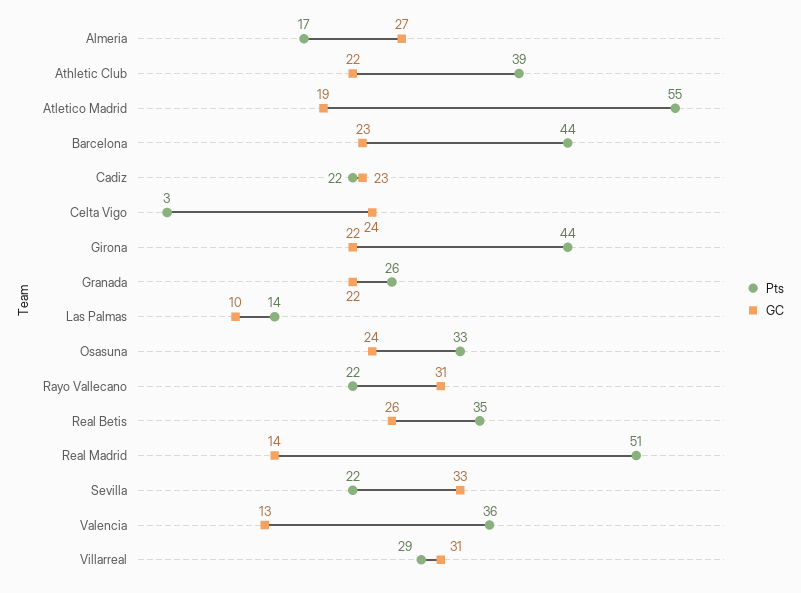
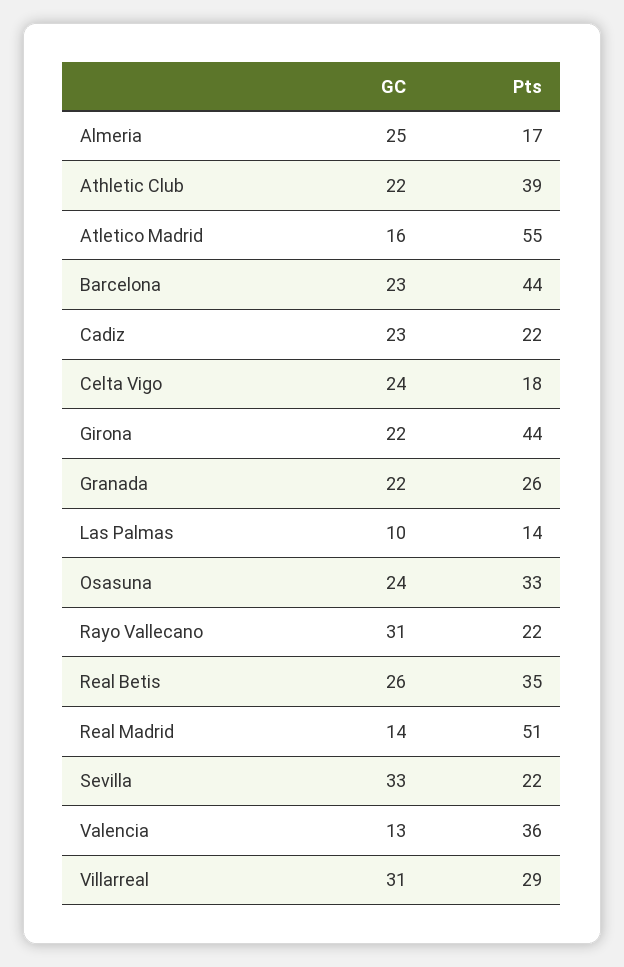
GC, Almeria: 27 -> 25
GC, Atletico Madrid: 19 -> 16
Pts, Celta Vigo: 3 -> 18

